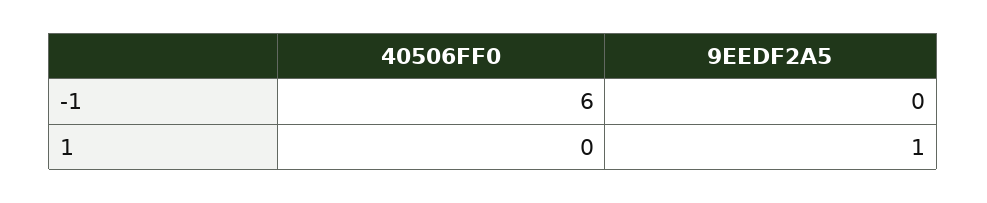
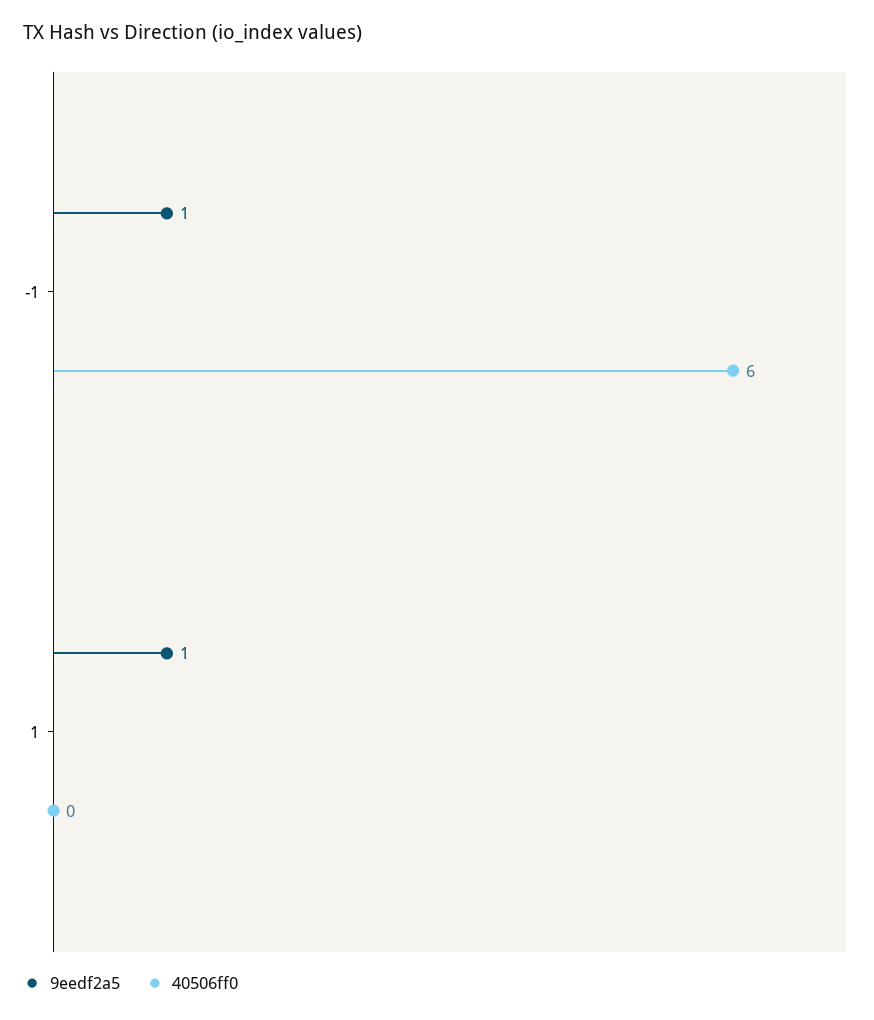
9EEDF2A5, -1: 0 -> 1

